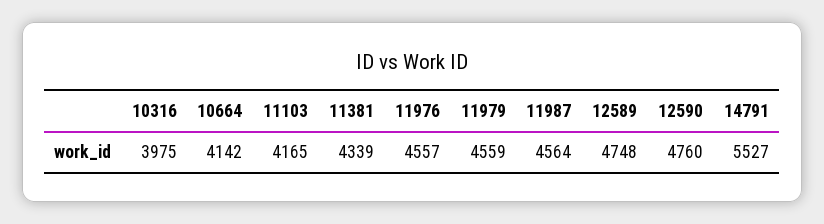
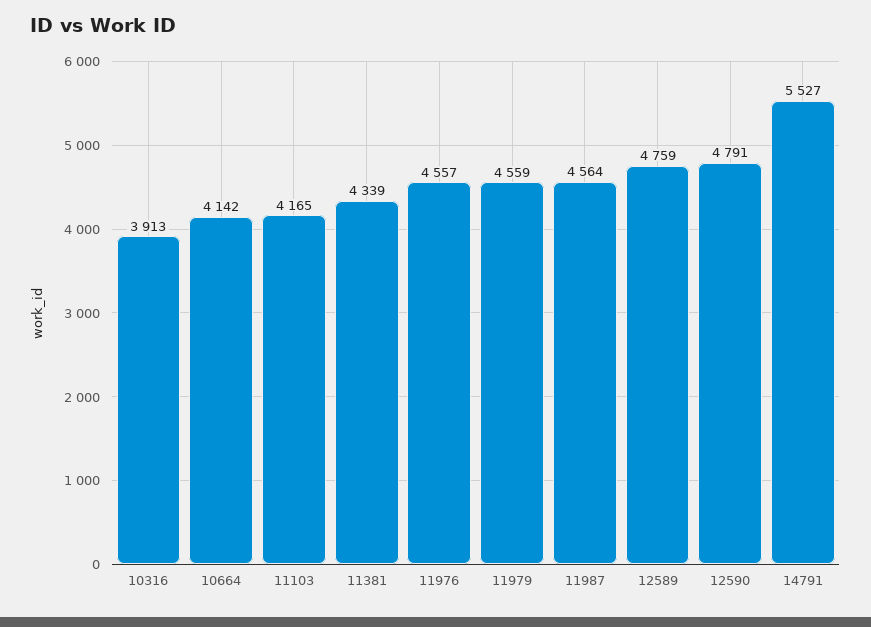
10316: 3975 -> 3913
12589: 4748 -> 4759
12590: 4760 -> 4791

